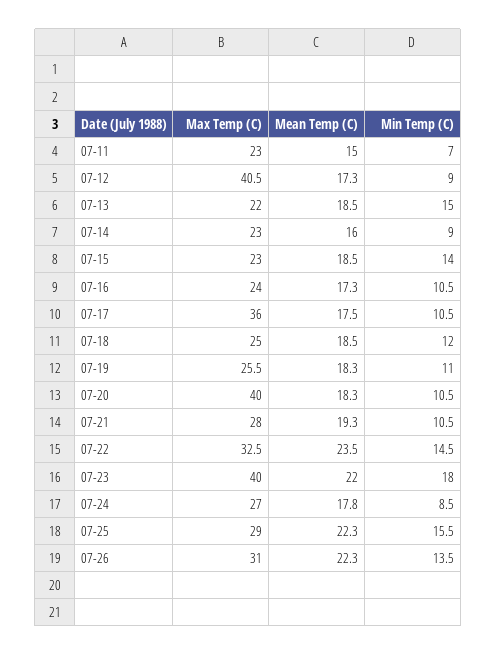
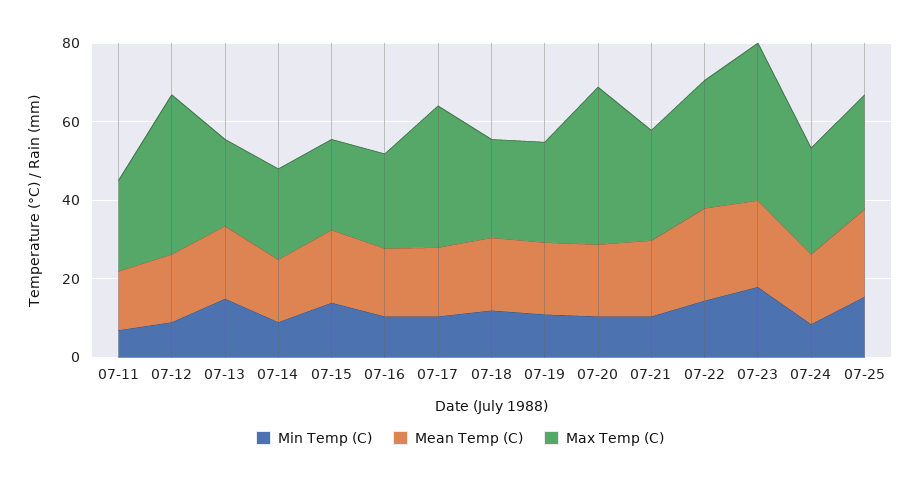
Max Temp (C), 07-26: 31 -> none
Mean Temp (C), 07-26: 22.3 -> none
Min Temp (C), 07-26: 13.5 -> none

